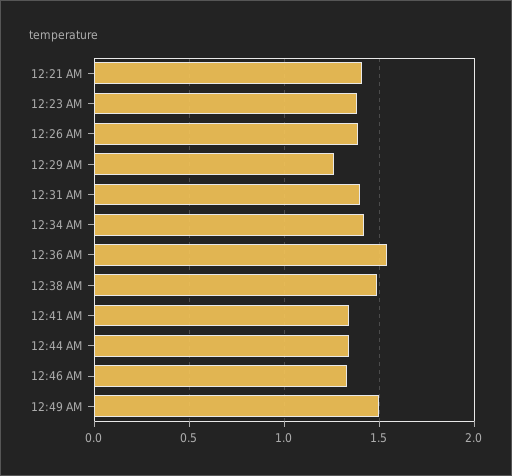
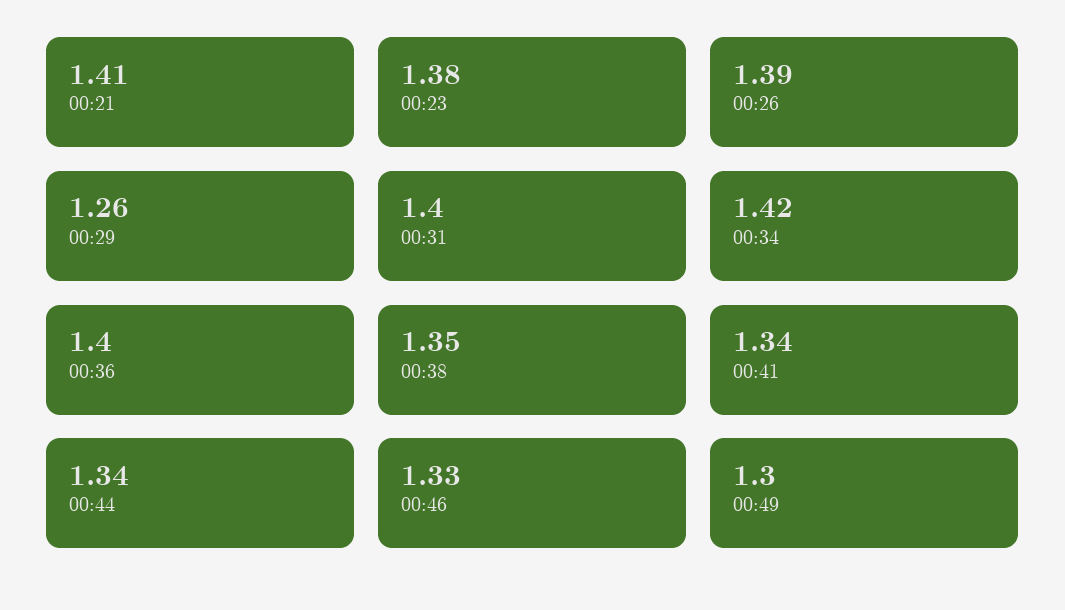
12:36 AM: 1.55 -> 1.4
12:38 AM: 1.5 -> 1.35
12:49 AM: 1.5 -> 1.3

